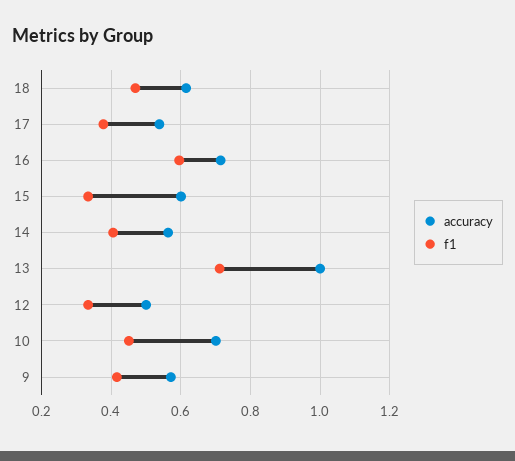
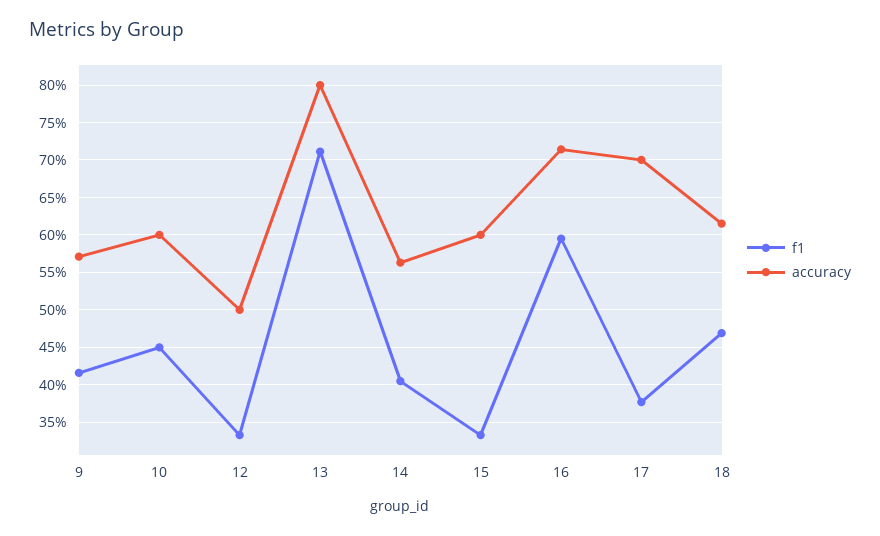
accuracy, 17: 0.54 -> 0.7
accuracy, 13: 1 -> 0.8
accuracy, 10: 0.7 -> 0.6

